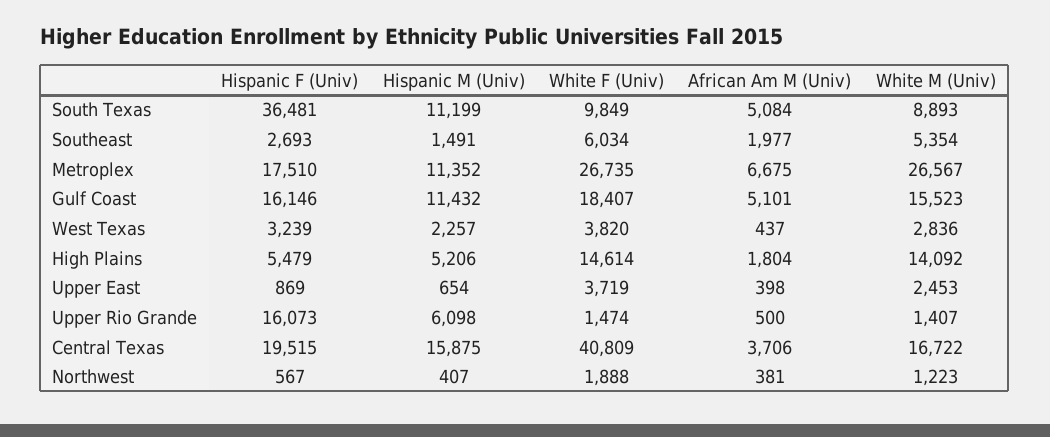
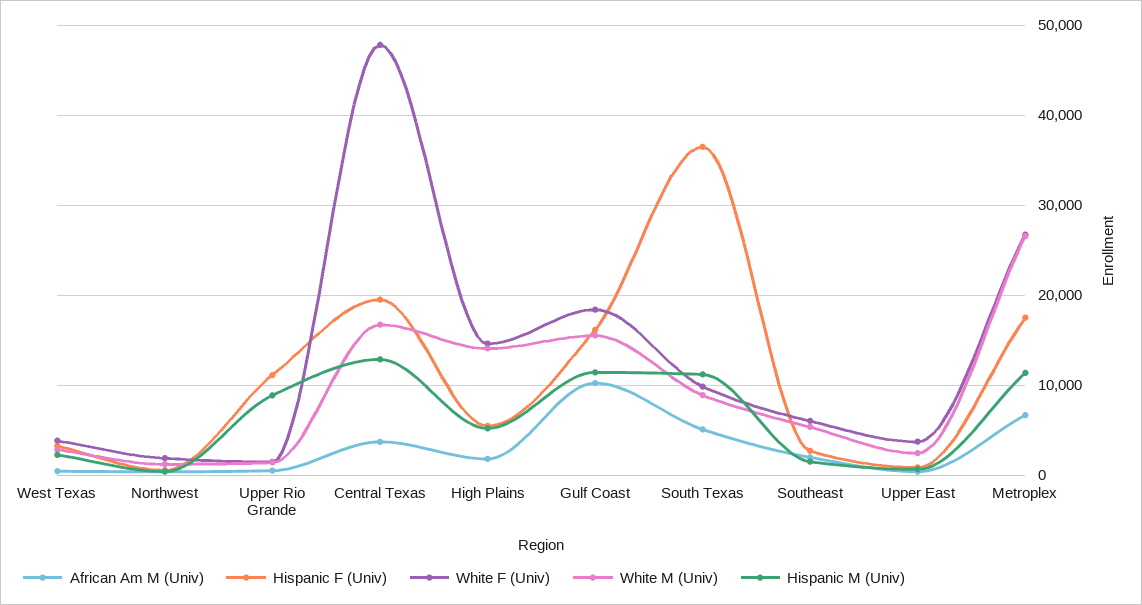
African Am M (Univ), Gulf Coast: 5101 -> 10000
Hispanic F (Univ), Upper Rio Grande: 16073 -> 11000
Hispanic M (Univ), Upper Rio Grande: 6098 -> 9000
Hispanic M (Univ), Central Texas: 15875 -> 13000
White F (Univ), Central Texas: 40809 -> 48000

